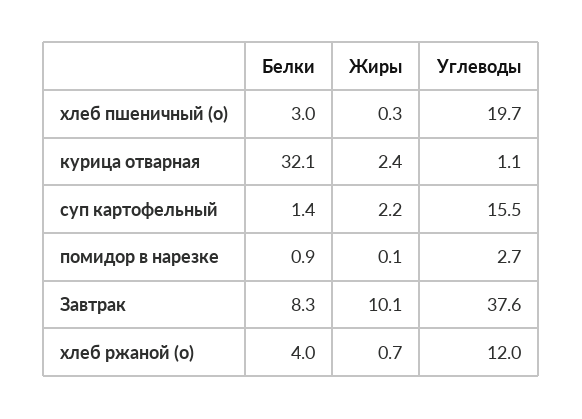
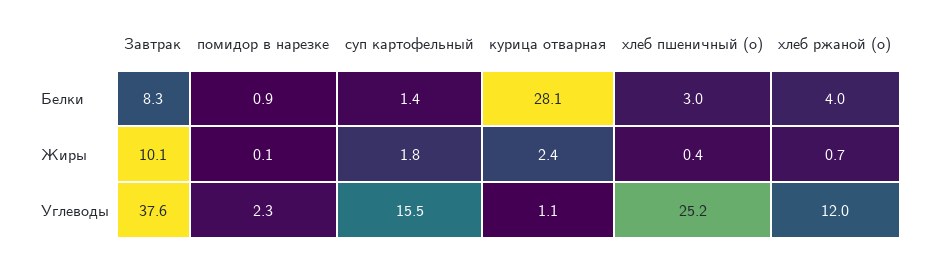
Жиры, хлеб пшеничный (о): 0.3 -> 0.4
Углеводы, хлеб пшеничный (о): 19.7 -> 25.2
Белки, курица отварная: 32.1 -> 28.1
Жиры, суп картофельный: 2.2 -> 1.8
Углеводы, помидор в нарезке: 2.7 -> 2.3

